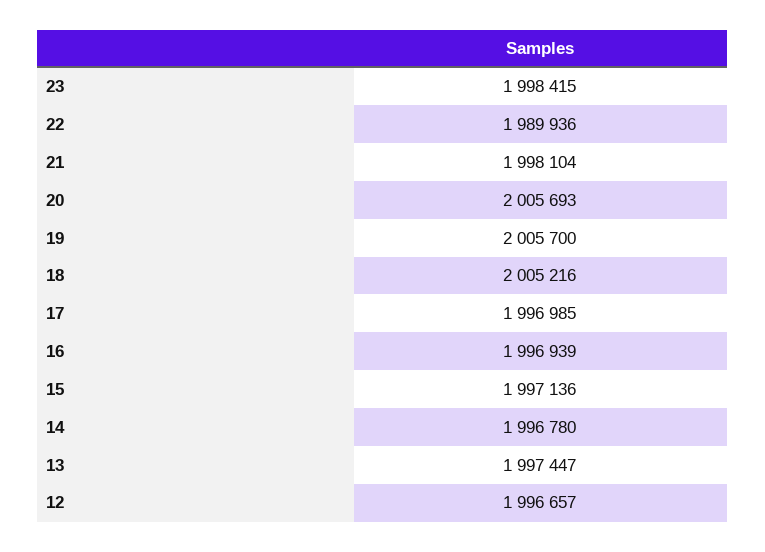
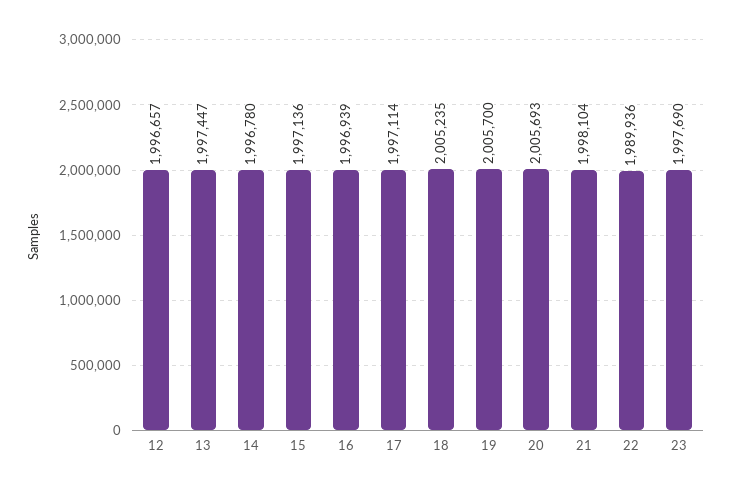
23: 1998415 -> 1997690
18: 2005216 -> 2005235
17: 1996985 -> 1997114

